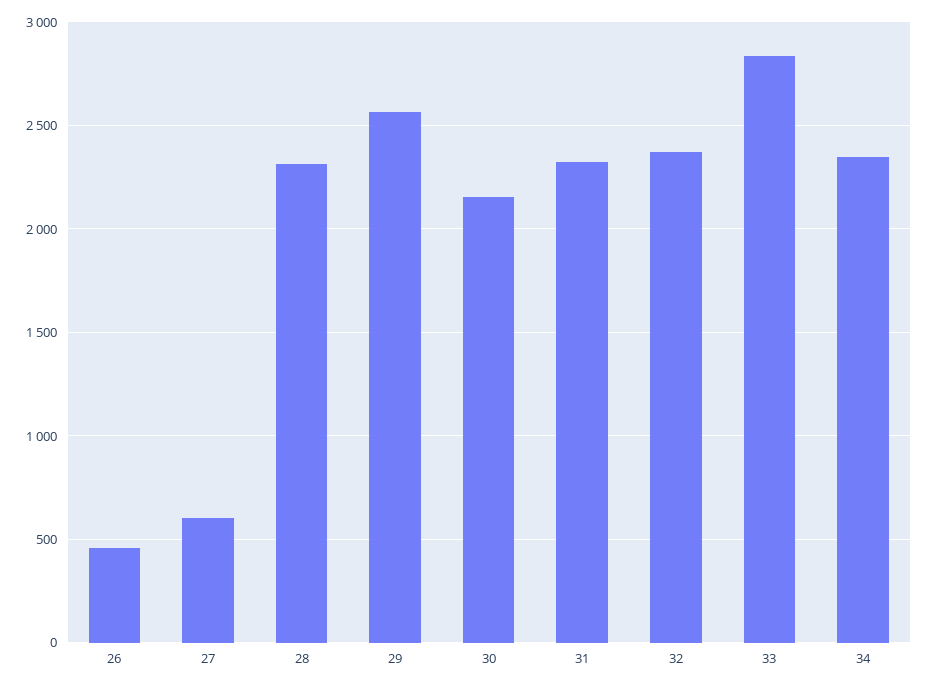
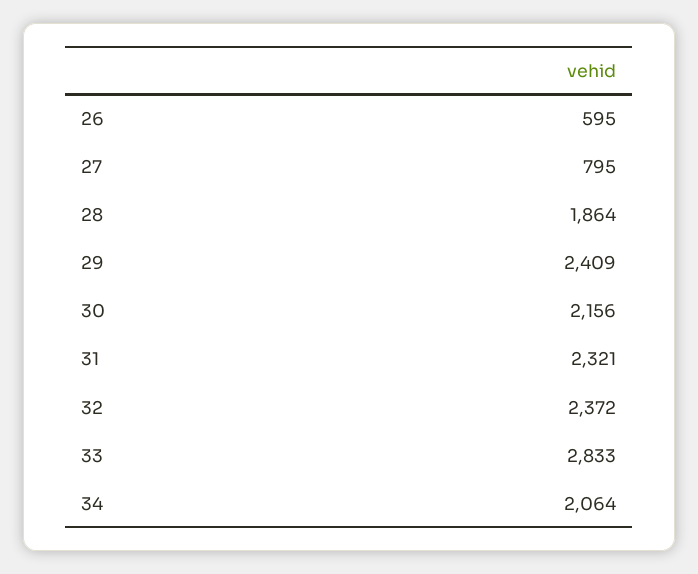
26: 450 -> 595
27: 600 -> 795
28: 2300 -> 1864
29: 2550 -> 2409
34: 2350 -> 2064

